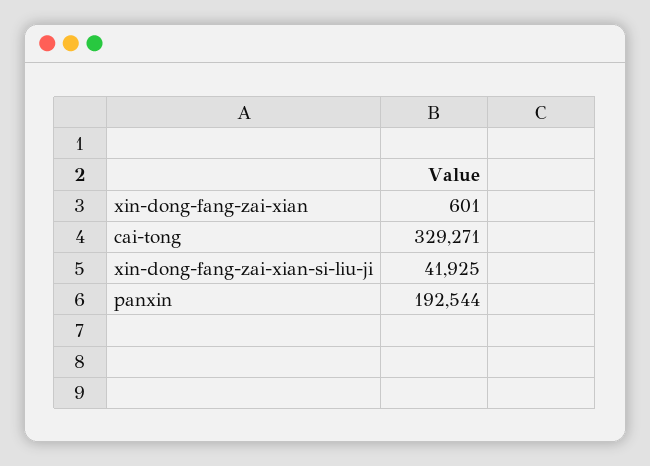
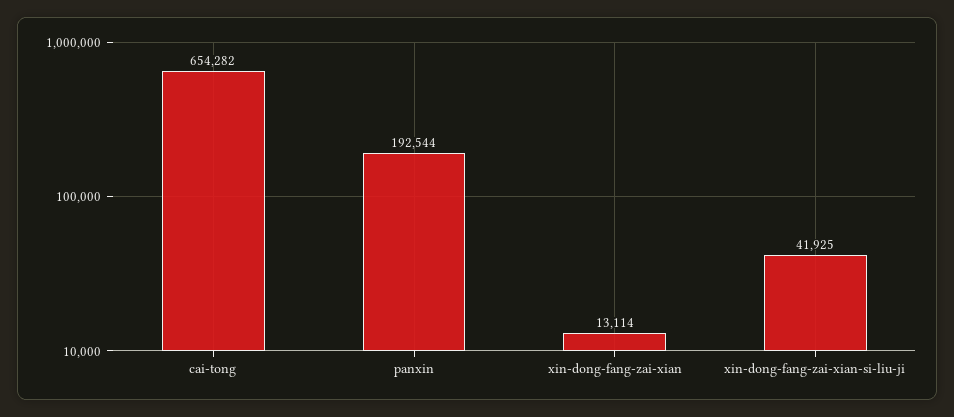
xin-dong-fang-zai-xian: 601 -> 13114
cai-tong: 329271 -> 654282

